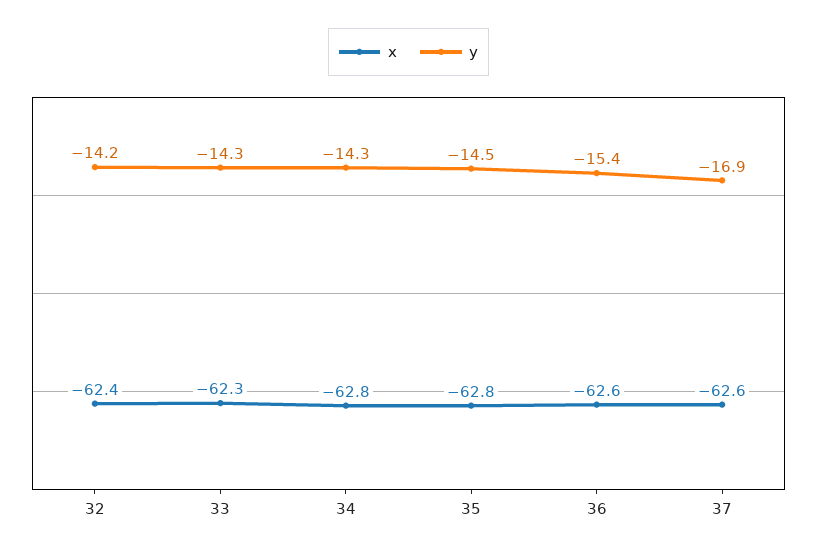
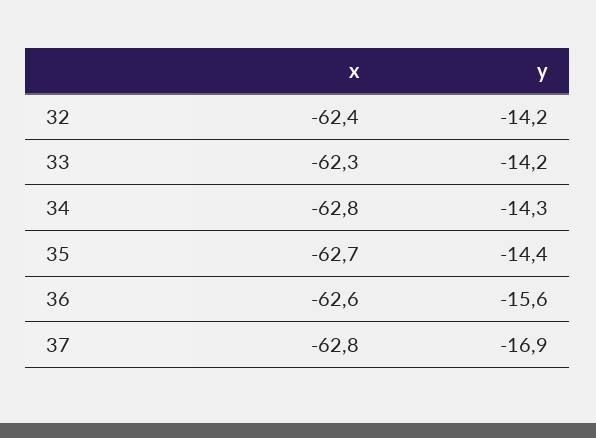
y, 33: -14.3 -> -14.2
x, 35: -62.8 -> -62.7
y, 35: -14.5 -> -14.4
y, 36: -15.4 -> -15.6
x, 37: -62.6 -> -62.8

